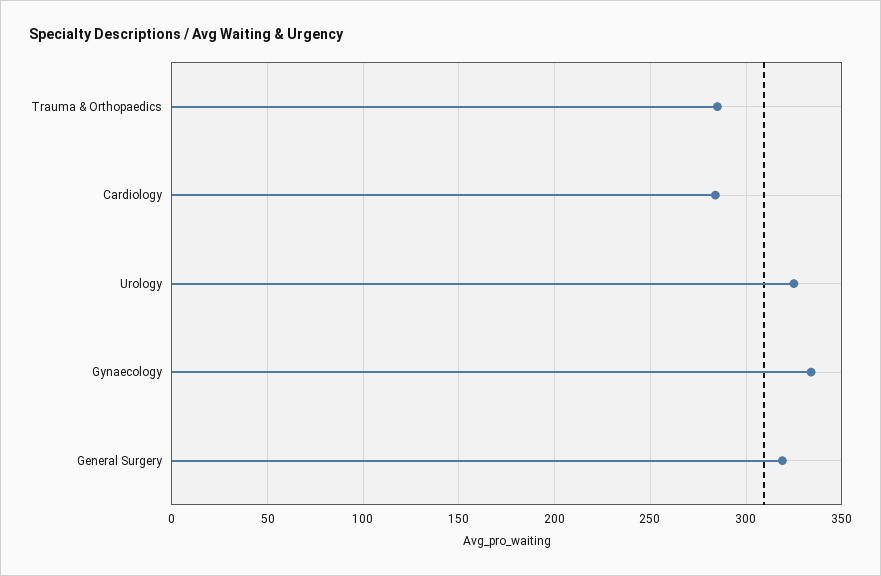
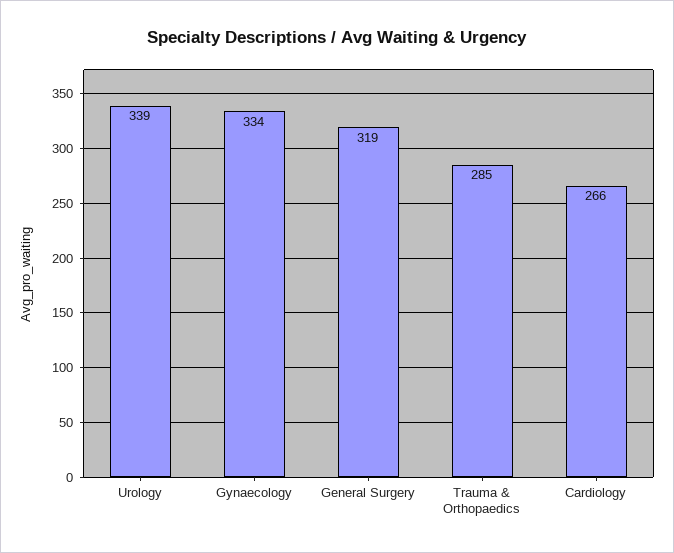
Cardiology: 285 -> 266
Urology: 325 -> 339

